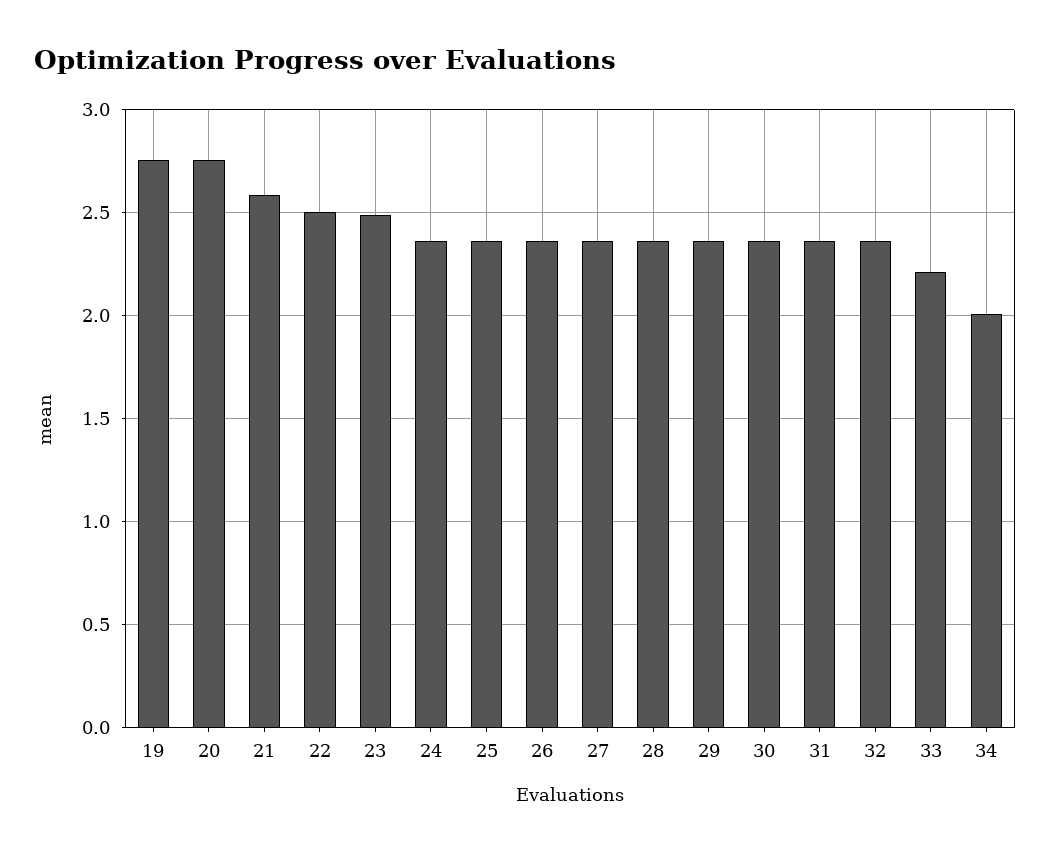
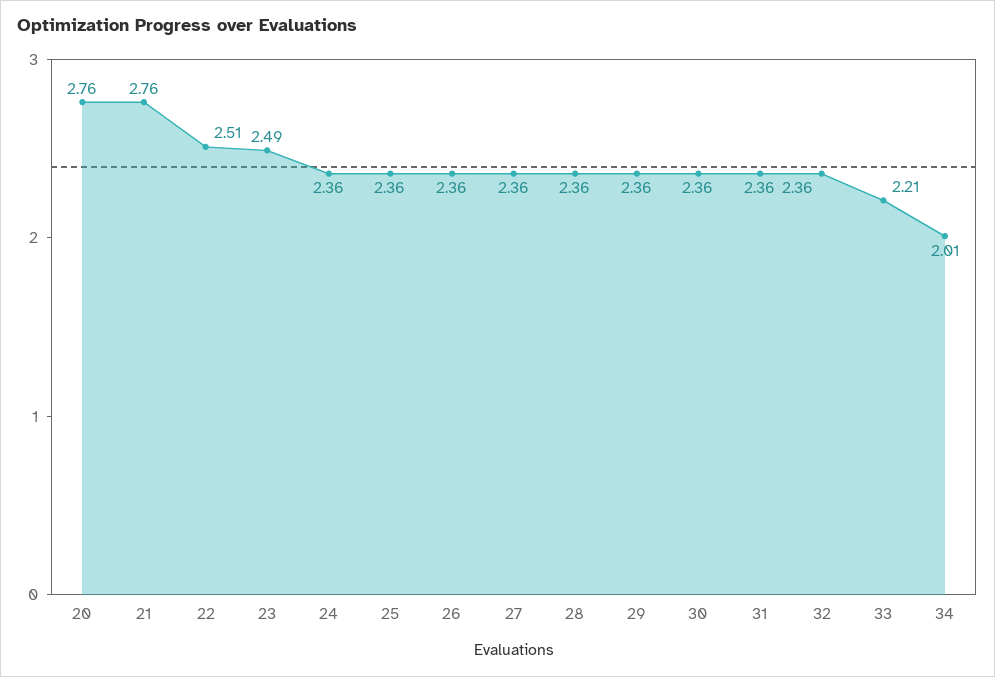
19: 2.75 -> none
21: 2.6 -> 2.76

